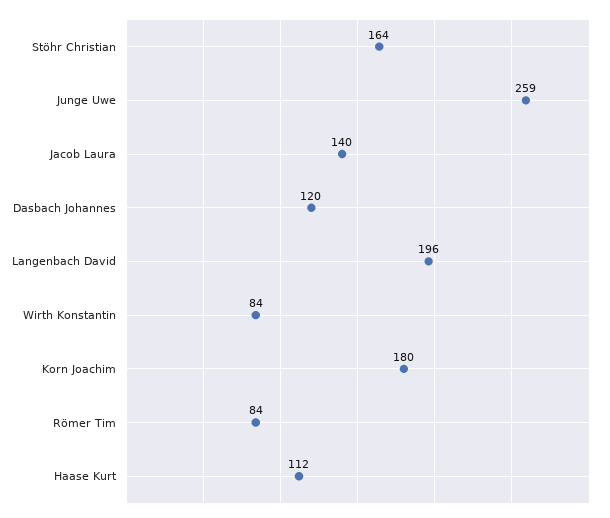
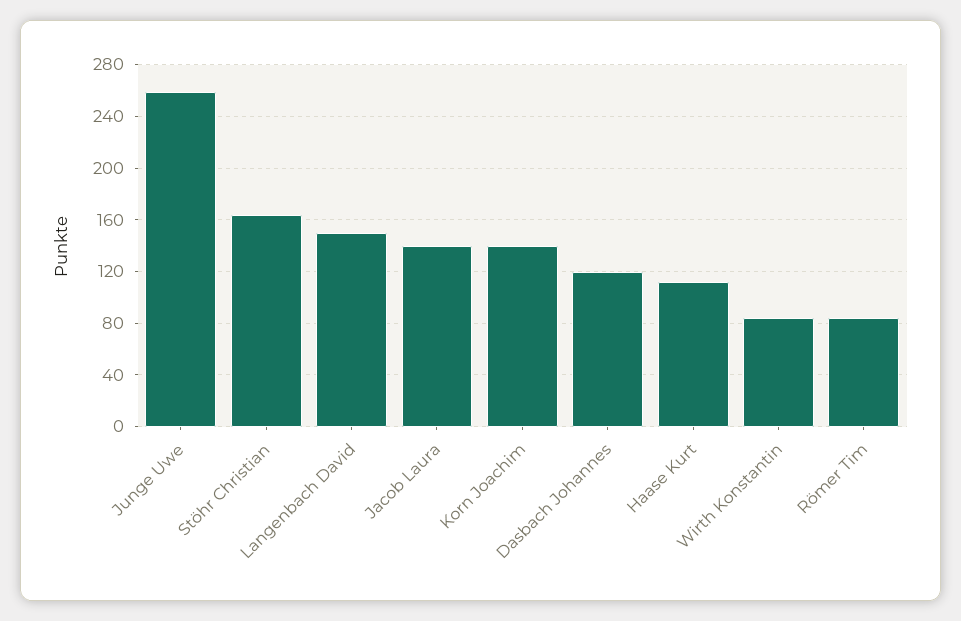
Langenbach David: 196 -> 150
Korn Joachim: 180 -> 140

